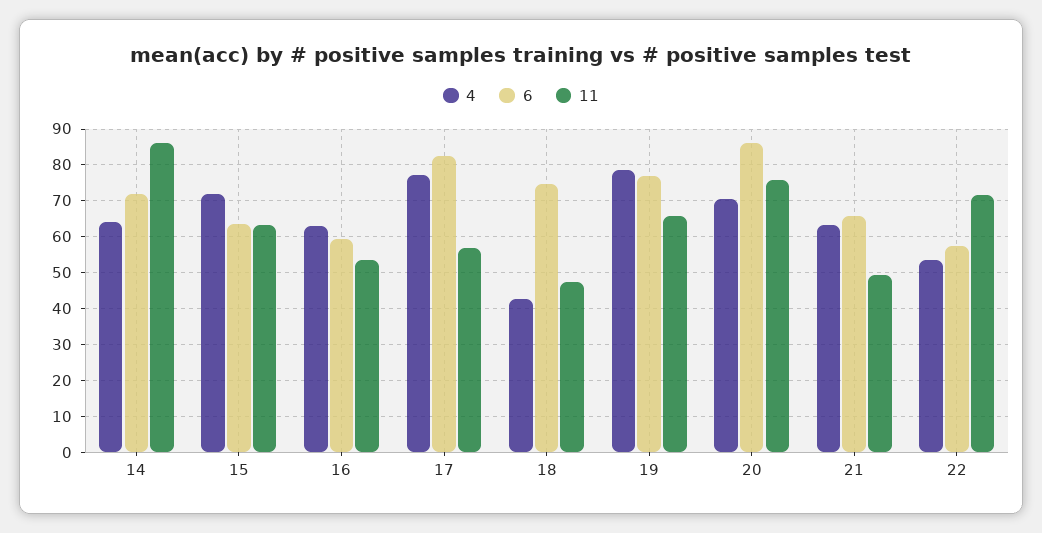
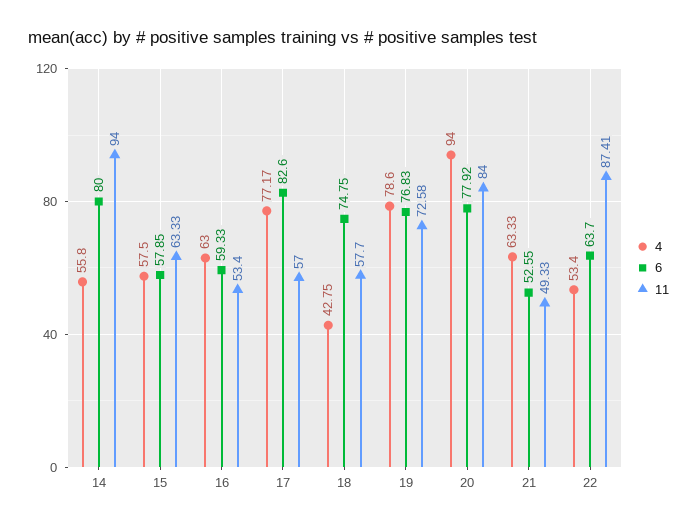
4, 14: 64 -> 55.8
6, 14: 72 -> 80
11, 14: 86 -> 94
4, 15: 72 -> 57.5
6, 15: 64 -> 57.85
11, 18: 48 -> 57.7
11, 19: 66 -> 72.58
4, 20: 70 -> 94
6, 20: 86 -> 77.92
11, 20: 76 -> 84
6, 21: 66 -> 52.55
6, 22: 58 -> 63.7
11, 22: 72 -> 87.41

